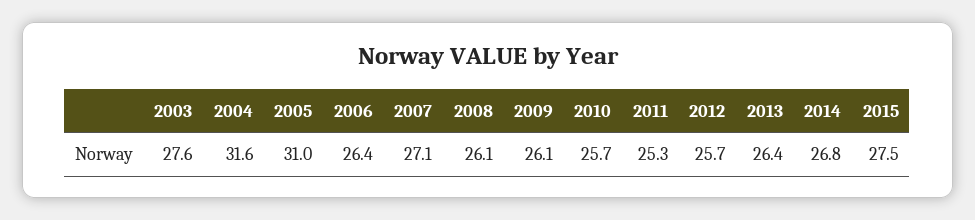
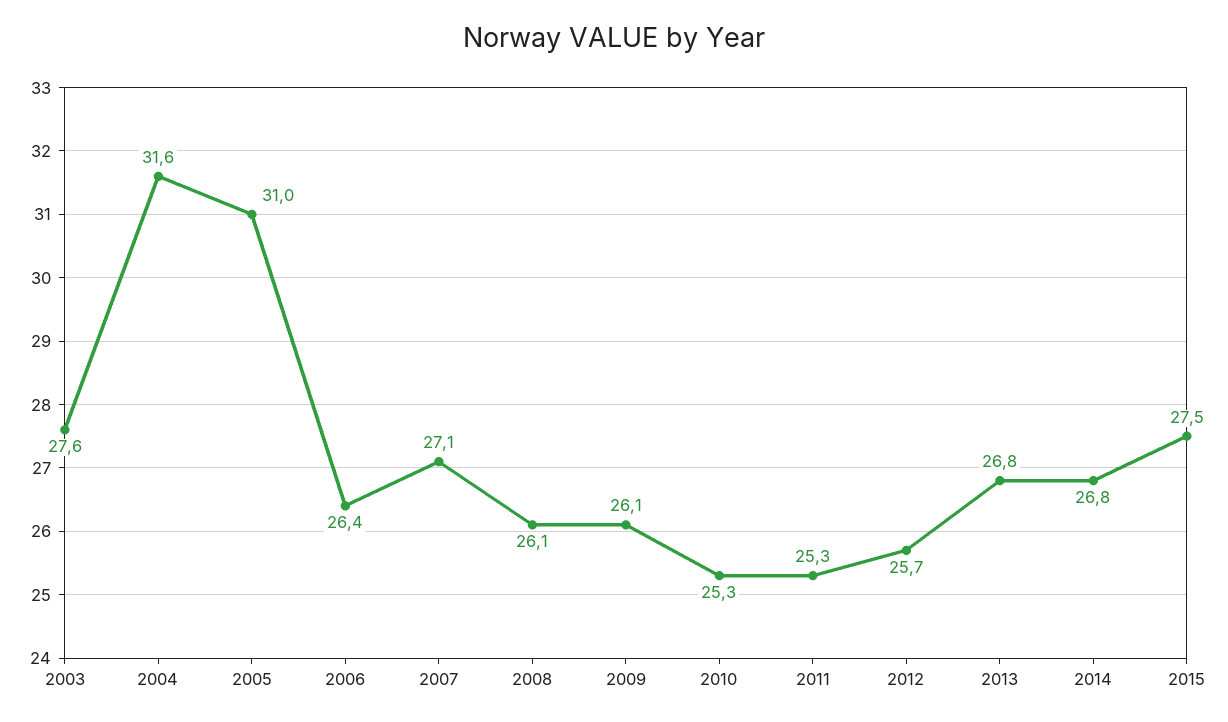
2010: 25.7 -> 25.3
2013: 26.4 -> 26.8

